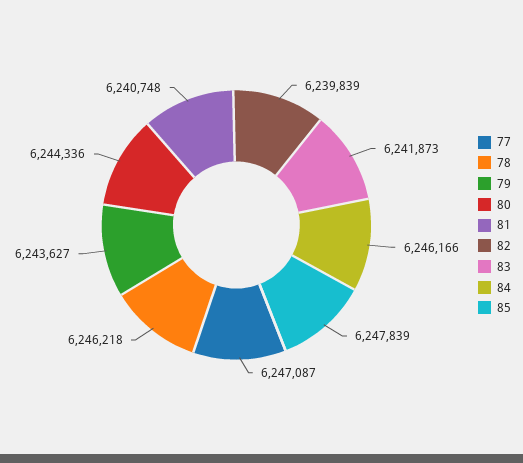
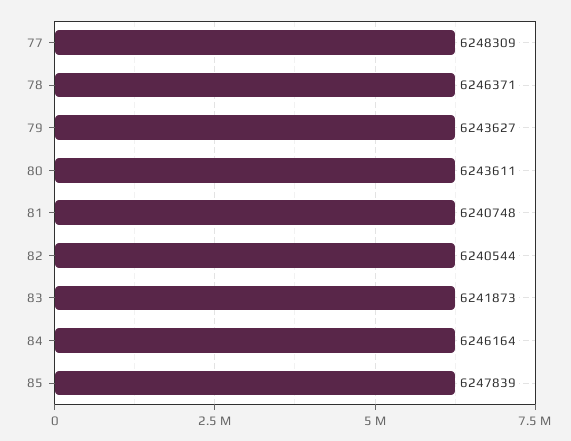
77: 6247087 -> 6248309
78: 6246218 -> 6246371
80: 6244336 -> 6243611
82: 6239839 -> 6240544
84: 6246166 -> 6246164

